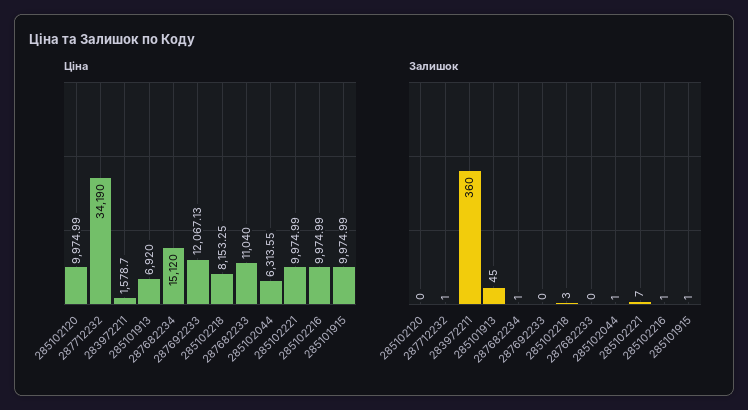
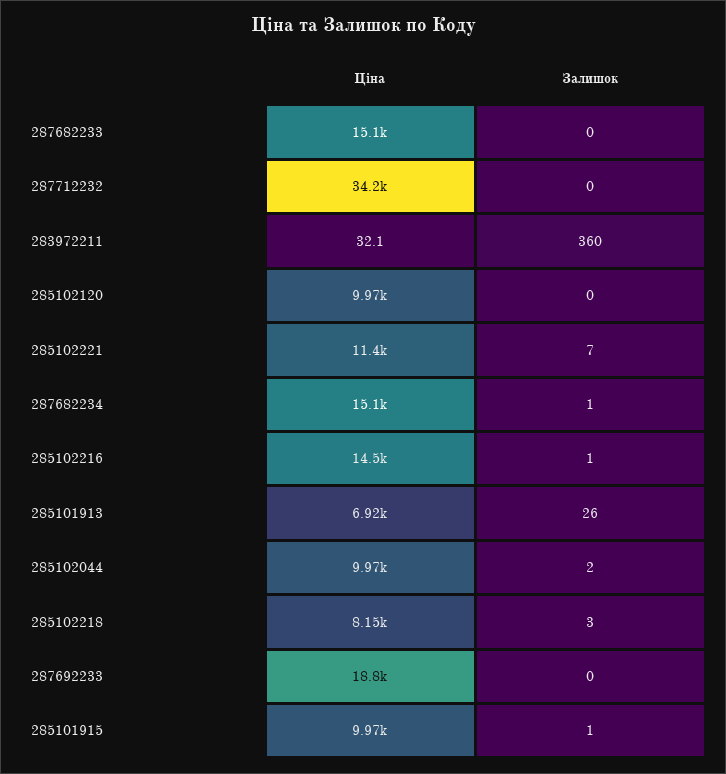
Ціна, 283972211: 1578.7 -> 32.1
Ціна, 287692233: 12067.13 -> 18800
Ціна, 287682233: 11040 -> 15100
Ціна, 285102044: 6313.55 -> 9970
Ціна, 285102221: 9974.99 -> 11400
Ціна, 285102216: 9974.99 -> 14500
Залишок, 287712232: 1 -> 0
Залишок, 285101913: 45 -> 26
Залишок, 285102044: 1 -> 2

